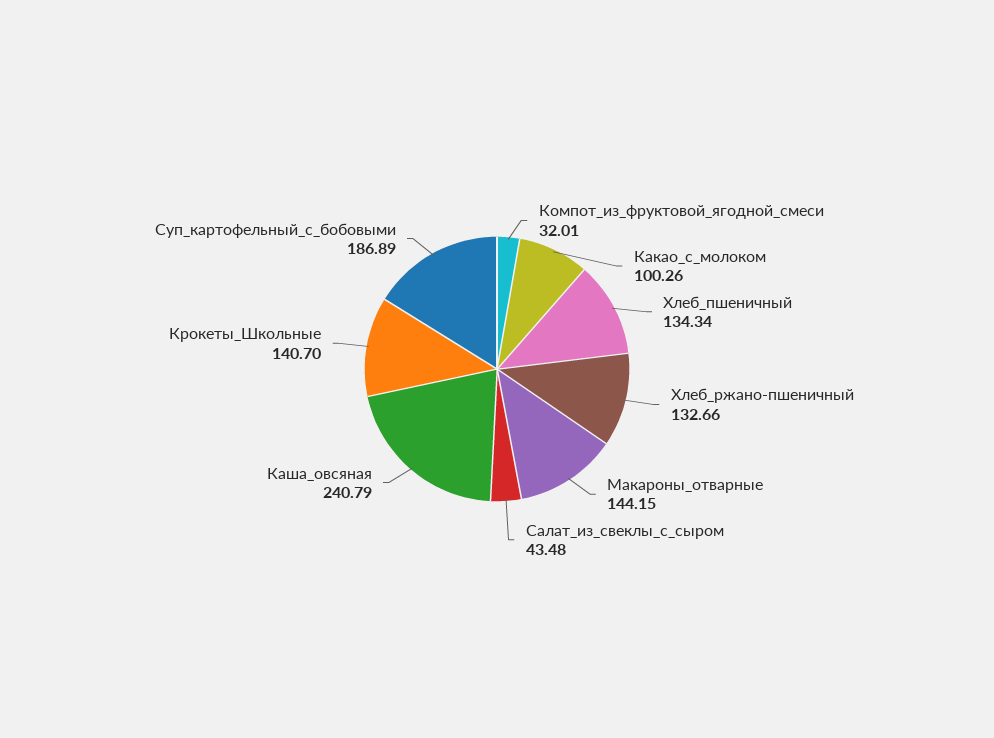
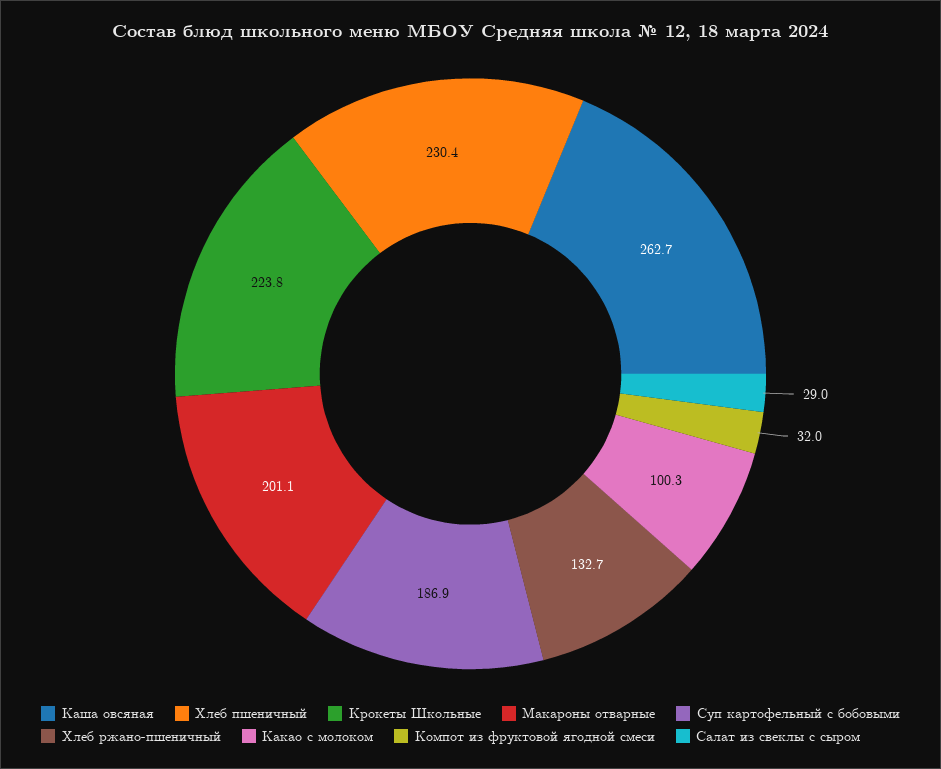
Хлеб_пшеничный: 134.34 -> 230.4
Макароны_отварные: 144.15 -> 201.1
Салат_из_свеклы_с_сыром: 43.48 -> 29
Каша_овсяная: 240.79 -> 262.7
Крокеты_Школьные: 140.7 -> 223.8

